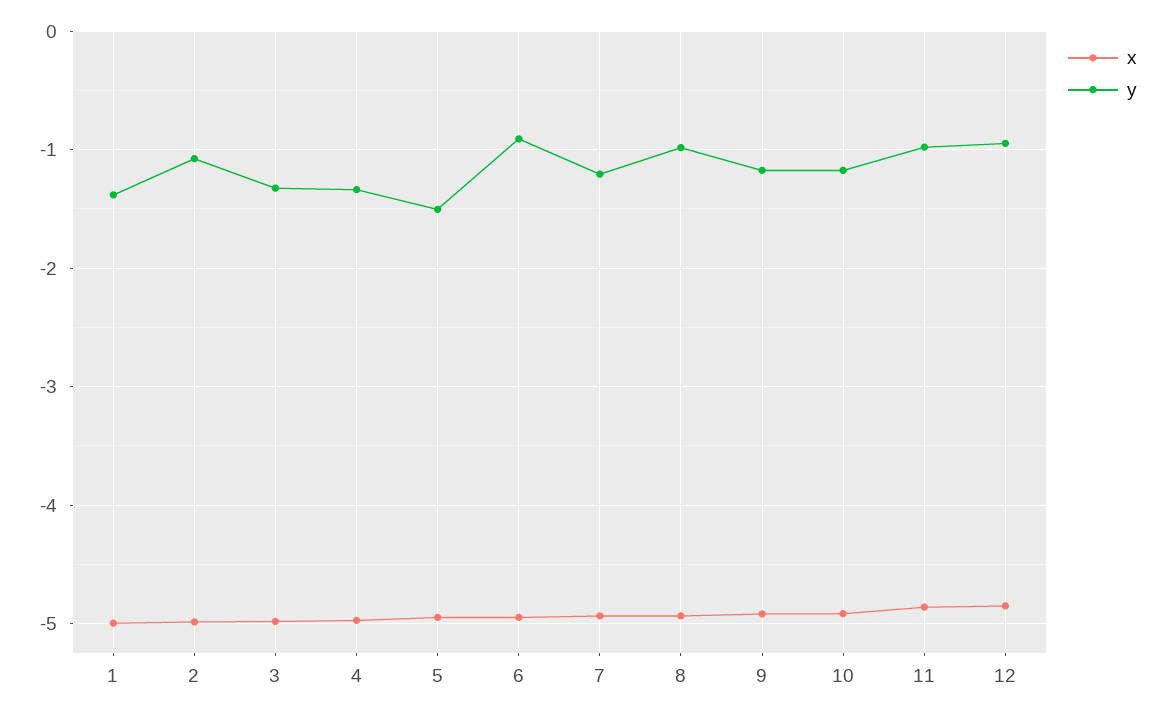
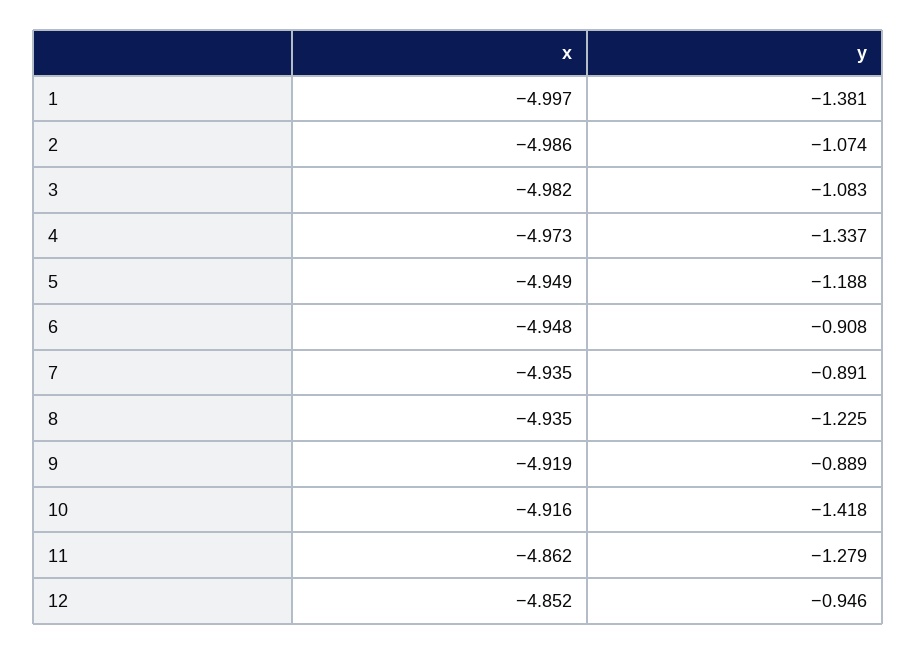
y, 3: -1.3 -> -1.083
y, 5: -1.5 -> -1.188
y, 7: -1.2 -> -0.891
y, 8: -1 -> -1.225
y, 9: -1.2 -> -0.889
y, 10: -1.2 -> -1.418
y, 11: -1 -> -1.279

